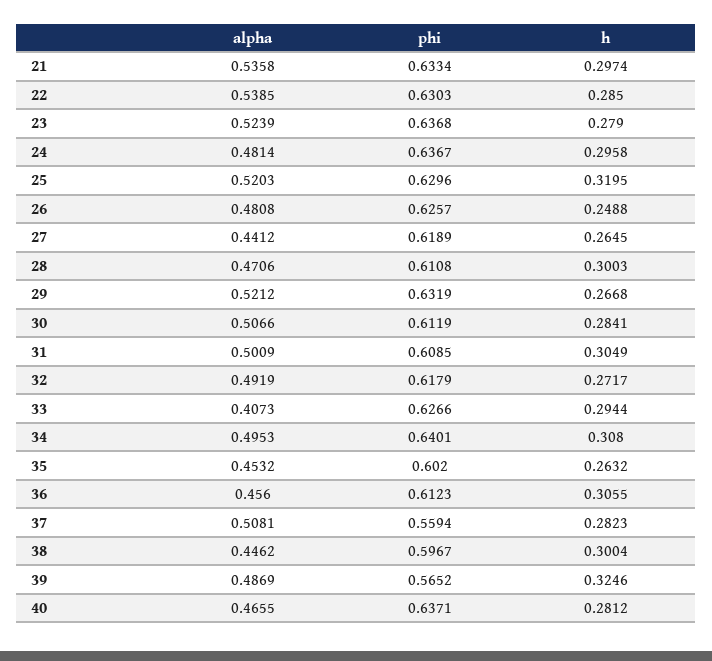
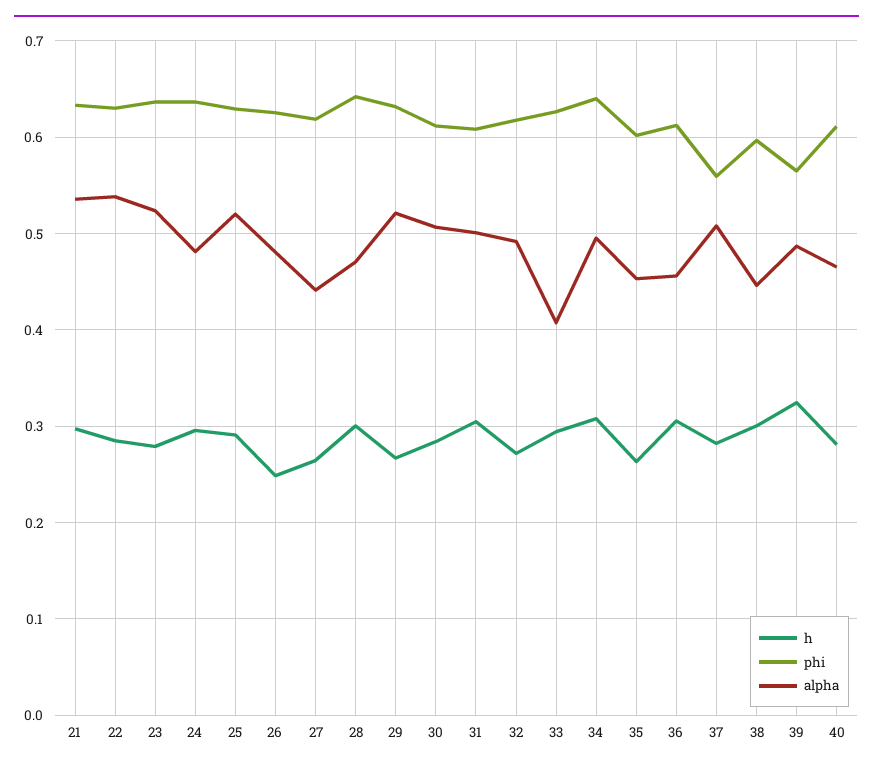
h, 25: 0.3195 -> 0.29
phi, 28: 0.6108 -> 0.64
phi, 40: 0.6371 -> 0.61

